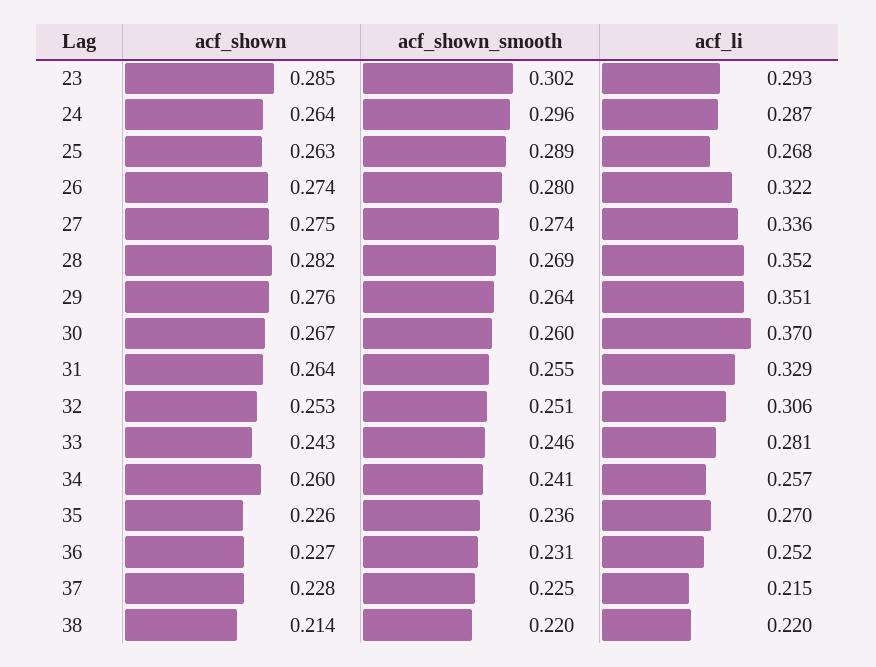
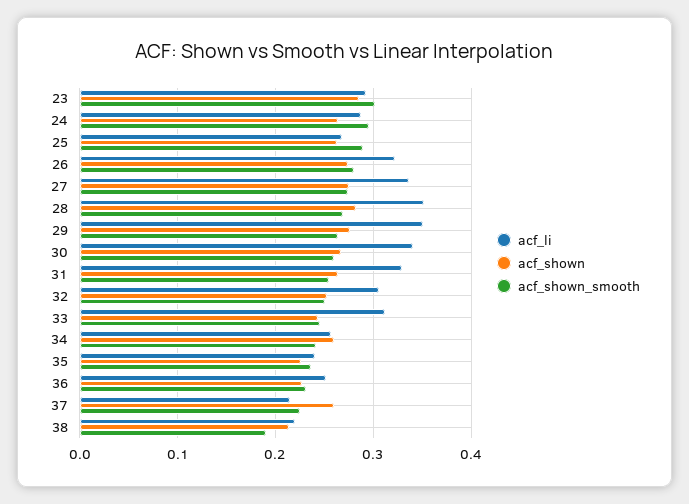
acf_li, 30: 0.37 -> 0.34
acf_li, 33: 0.281 -> 0.31
acf_li, 35: 0.27 -> 0.24
acf_shown, 37: 0.228 -> 0.26
acf_shown_smooth, 38: 0.22 -> 0.19

